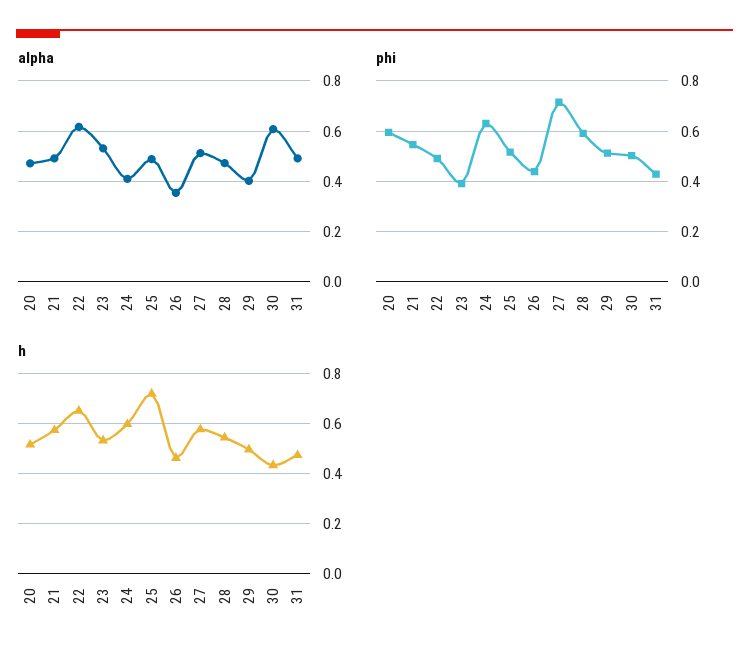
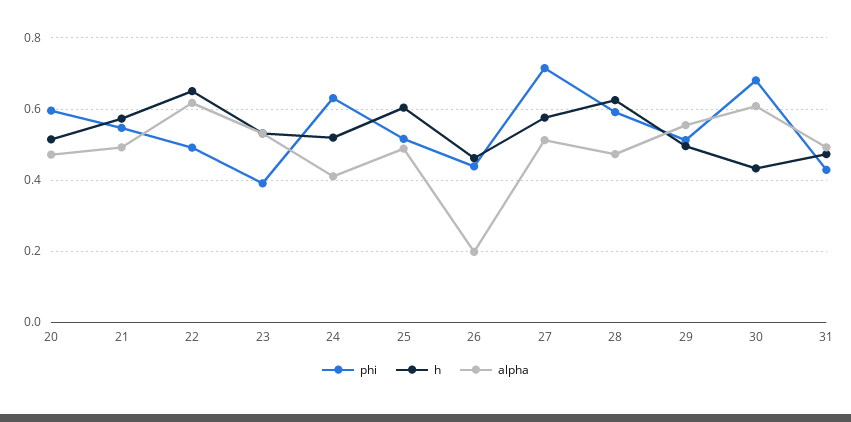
alpha, 26: 0.35 -> 0.2
alpha, 29: 0.4 -> 0.56
phi, 30: 0.5 -> 0.68
h, 24: 0.6 -> 0.52
h, 25: 0.725 -> 0.6
h, 28: 0.55 -> 0.62

